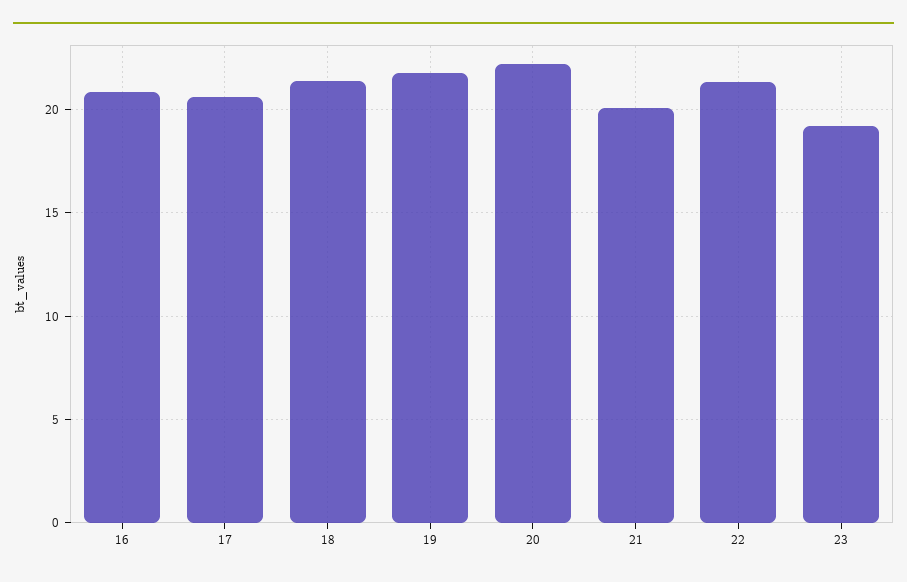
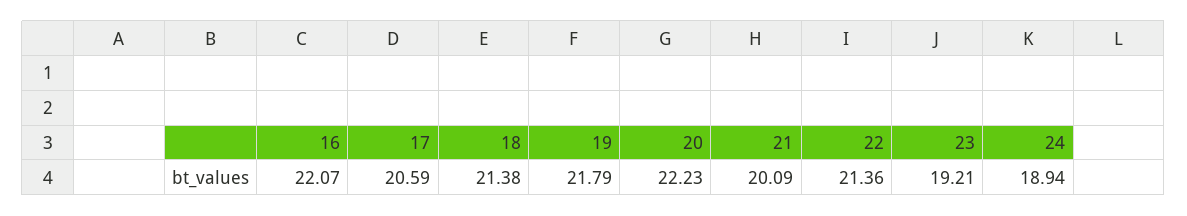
16: 21 -> 22.07
24: none -> 18.94

